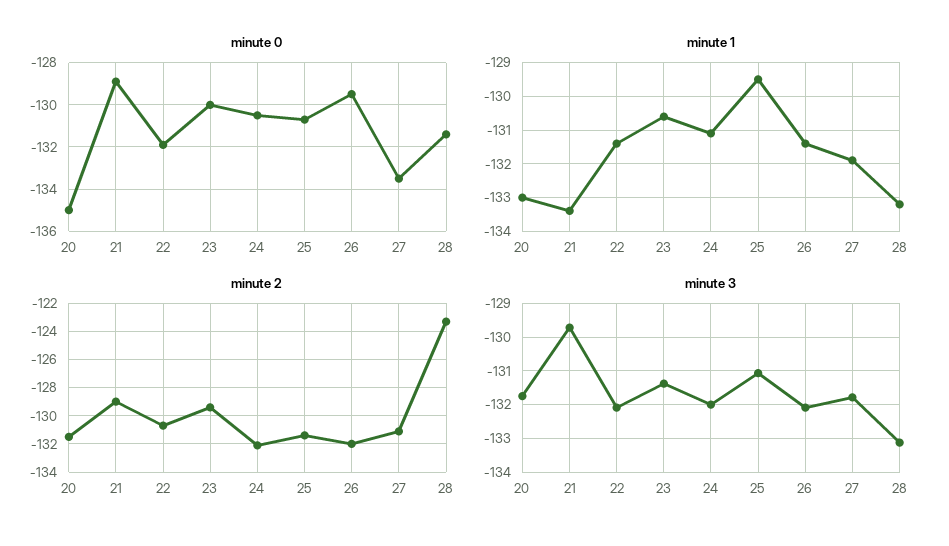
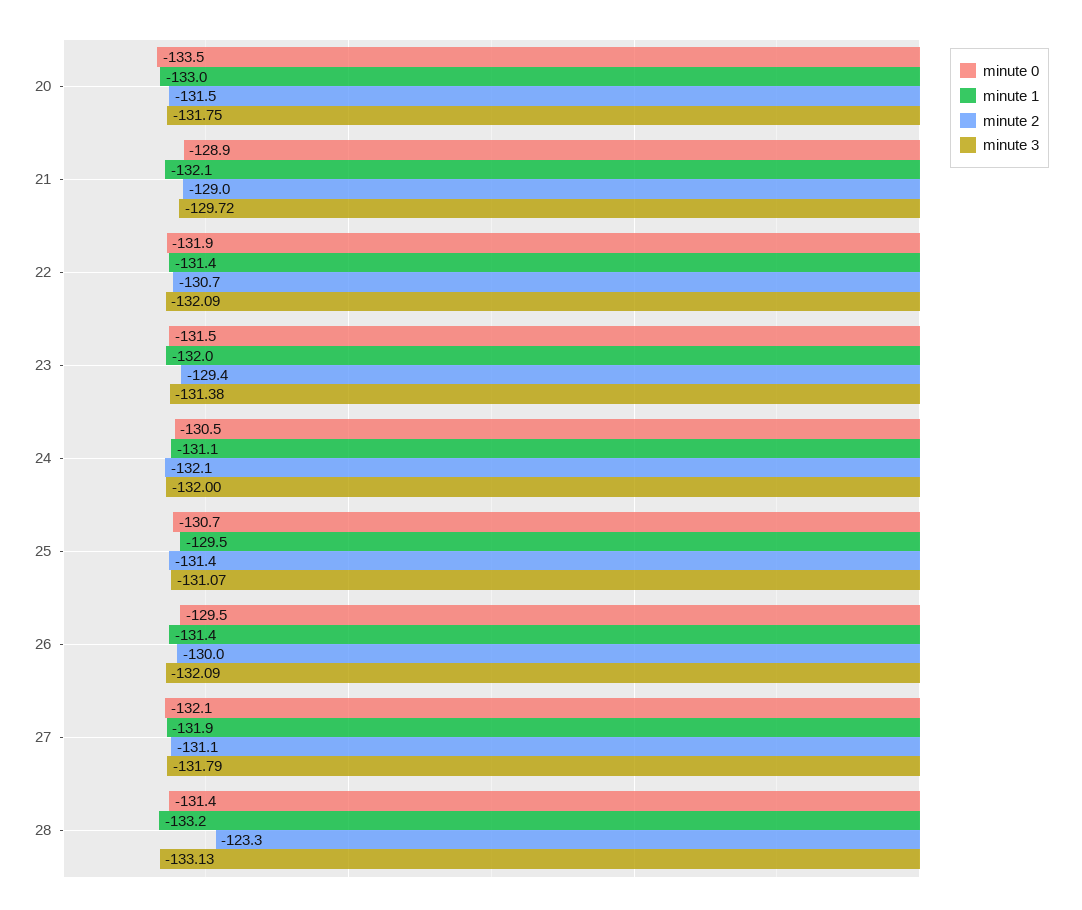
minute 0, 20: -135 -> -133.5
minute 0, 23: -130 -> -131.5
minute 0, 27: -133.5 -> -132.1
minute 1, 21: -133.5 -> -132.1
minute 1, 23: -130.5 -> -132
minute 2, 26: -132 -> -130

